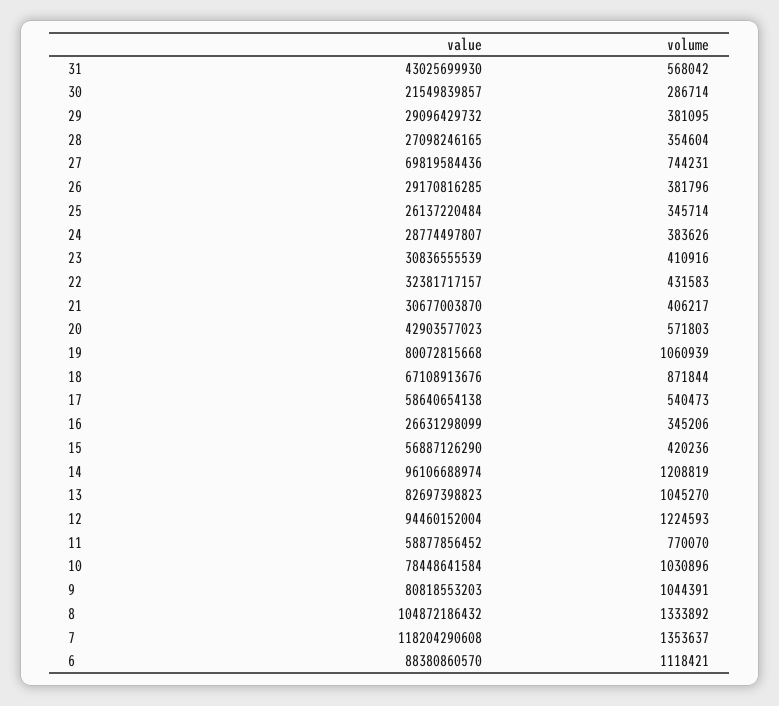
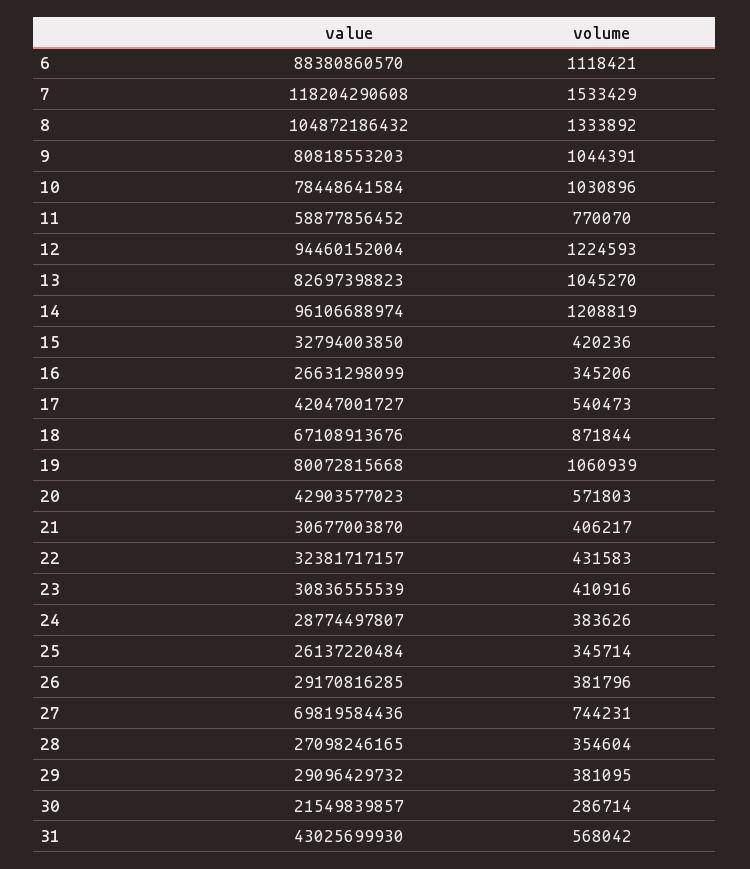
value, 17: 58640654138 -> 42047001727
value, 15: 56887126290 -> 32794003850
volume, 7: 1353637 -> 1533429

